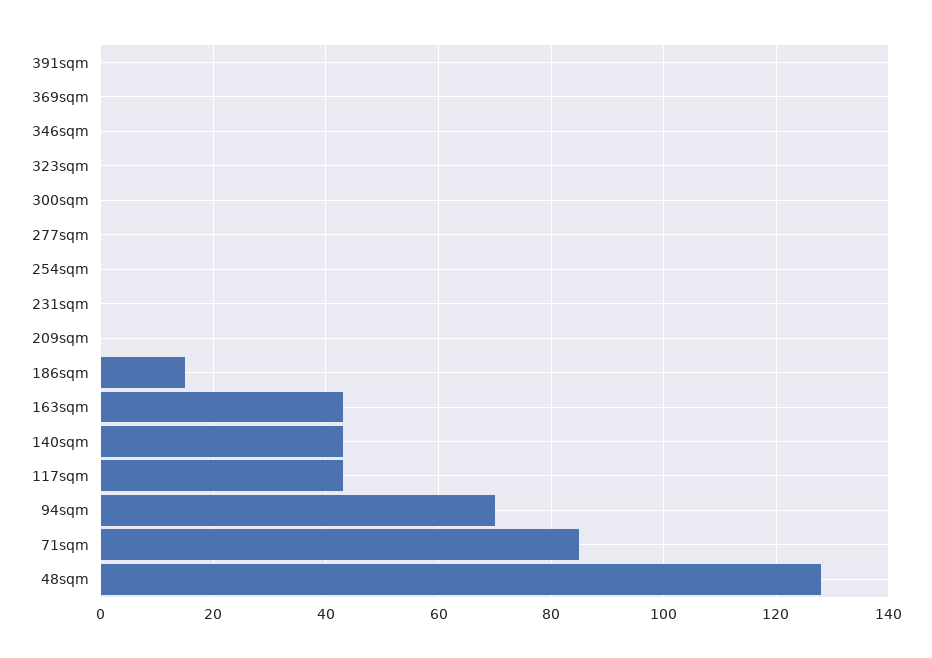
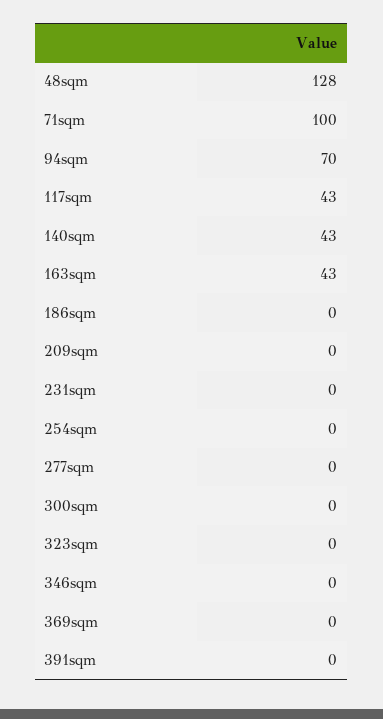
186sqm: 15 -> 0
71sqm: 85 -> 100

